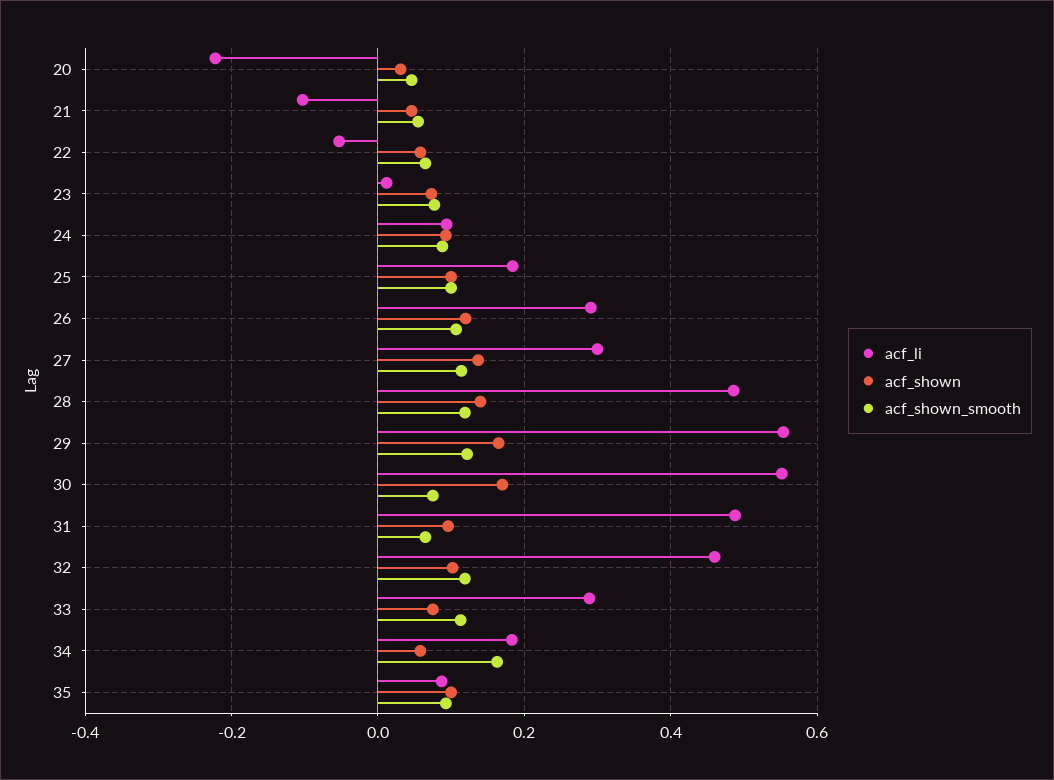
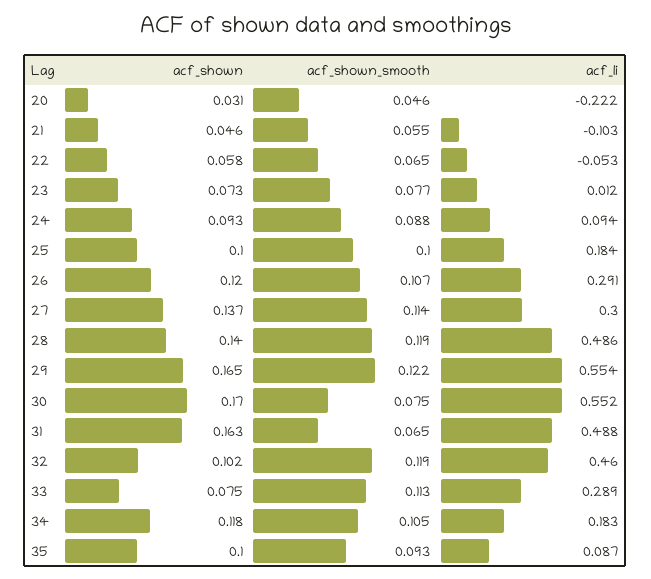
acf_shown, 31: 0.1 -> 0.163
acf_shown, 34: 0.06 -> 0.118
acf_shown_smooth, 34: 0.16 -> 0.105

